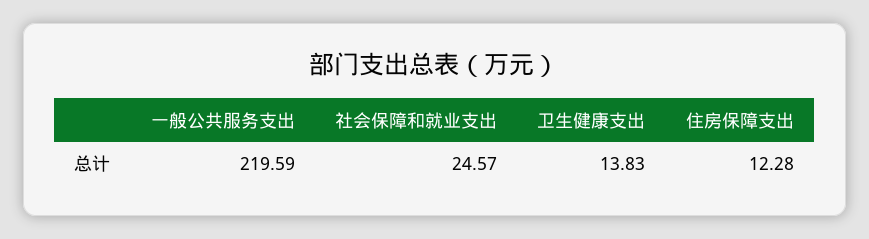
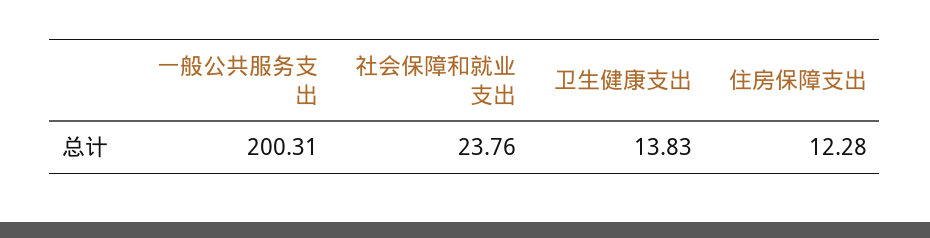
一般公共服务支出: 219.59 -> 200.31
社会保障和就业支出: 24.57 -> 23.76

